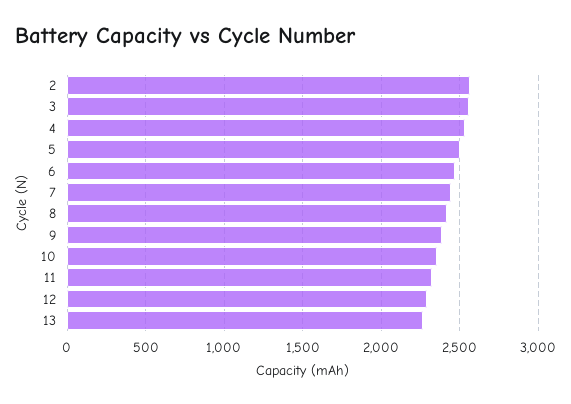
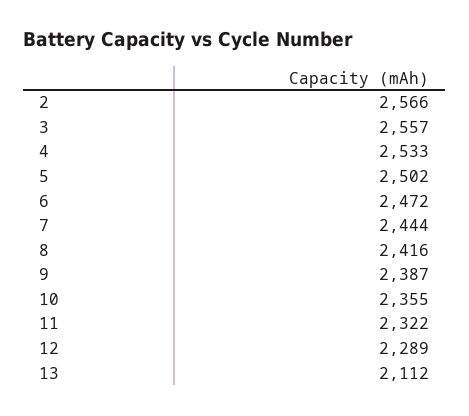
13: 2250 -> 2112

